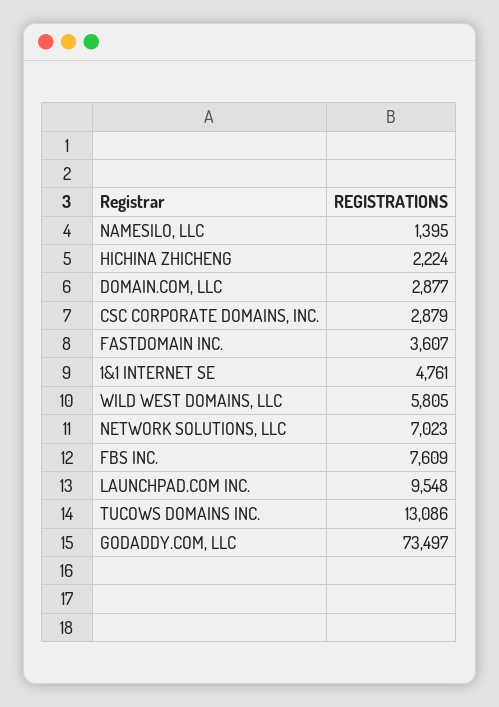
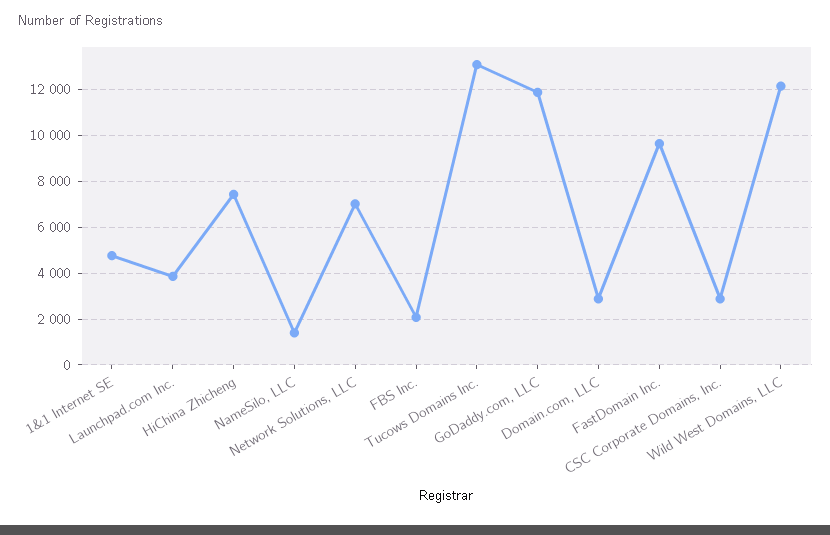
HICHINA ZHICHENG: 2224 -> 7500
FASTDOMAIN INC.: 3607 -> 9500
WILD WEST DOMAINS, LLC: 5805 -> 12000
FBS INC.: 7609 -> 2000
LAUNCHPAD.COM INC.: 9548 -> 4000
GODADDY.COM, LLC: 73497 -> 12000

